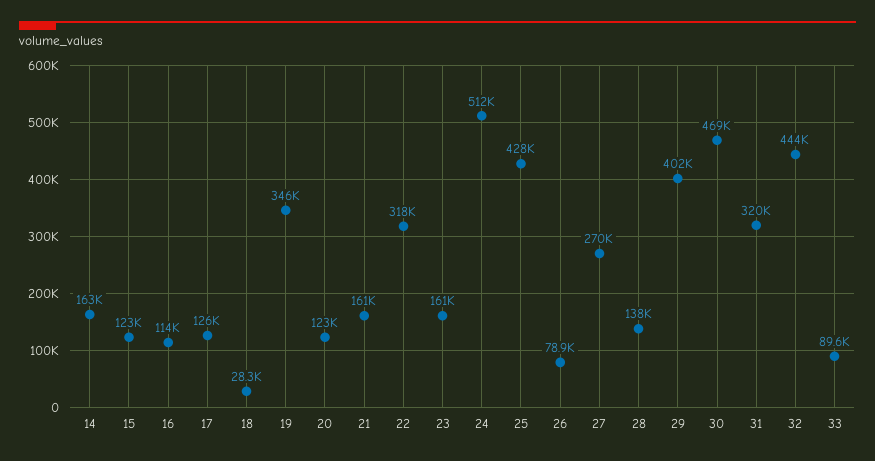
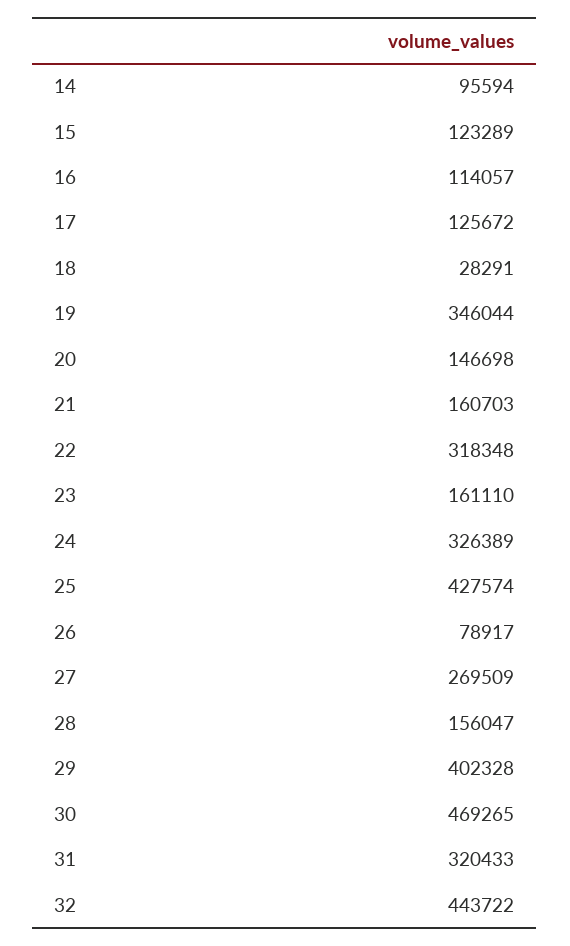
14: 163000 -> 95594
20: 123000 -> 146698
24: 512000 -> 326389
28: 138000 -> 156047
33: 89600 -> none

